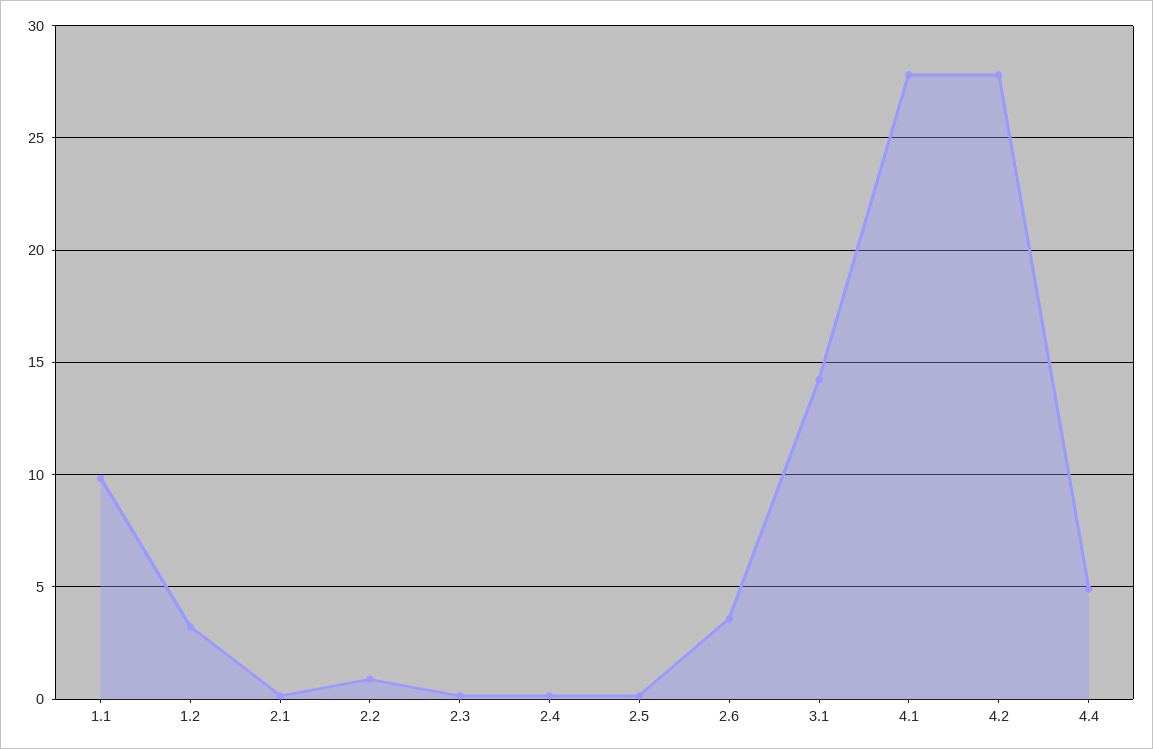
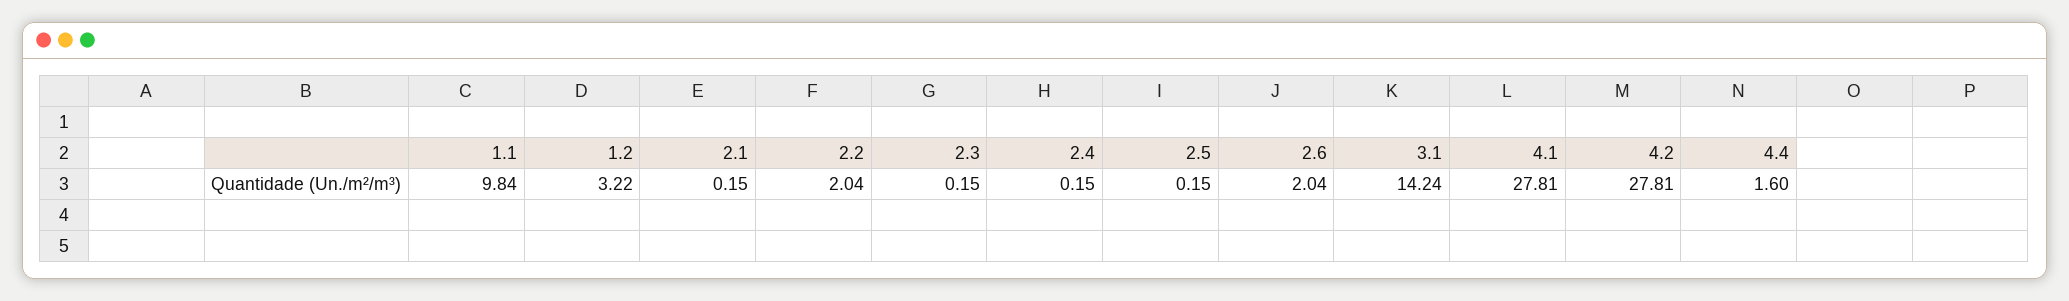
2.2: 1 -> 2.04
2.6: 3.5 -> 2.04
4.4: 5 -> 1.6

